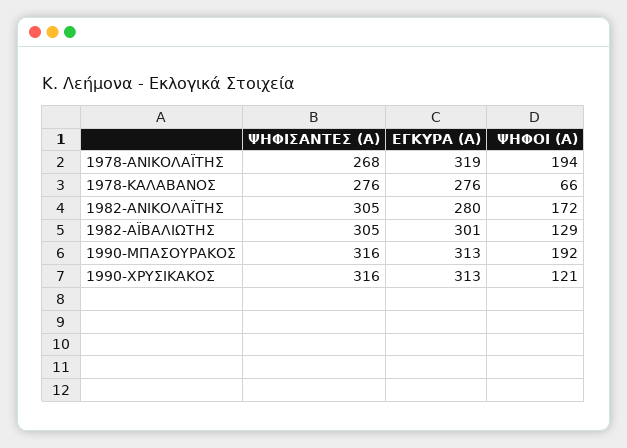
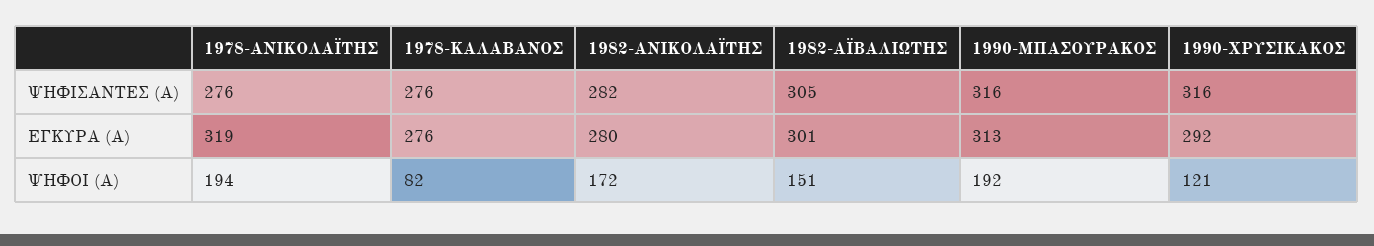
ΨΗΦΙΣΑΝΤΕΣ (Α), 1978-ΑΝΙΚΟΛΑΪΤΗΣ: 268 -> 276
ΨΗΦΟΙ (Α), 1978-ΚΑΛΑΒΑΝΟΣ: 66 -> 82
ΨΗΦΙΣΑΝΤΕΣ (Α), 1982-ΑΝΙΚΟΛΑΪΤΗΣ: 305 -> 282
ΨΗΦΟΙ (Α), 1982-ΑΪΒΑΛΙΩΤΗΣ: 129 -> 151
ΕΓΚΥΡΑ (Α), 1990-ΧΡΥΣΙΚΑΚΟΣ: 313 -> 292

